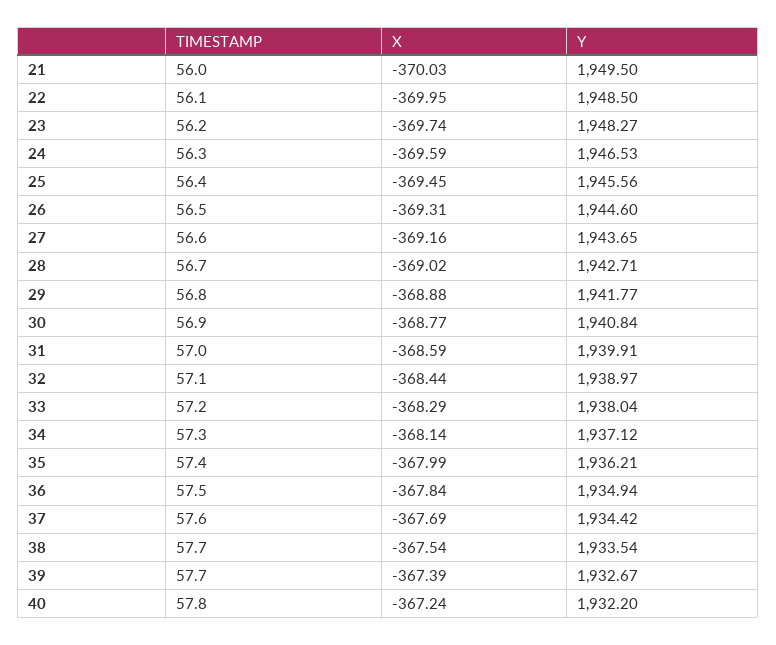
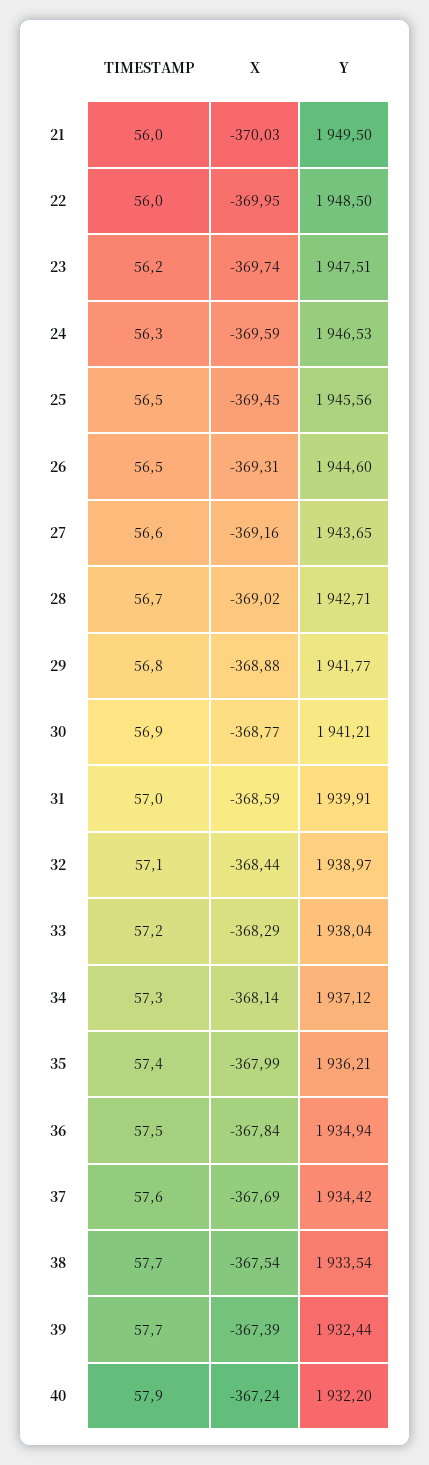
TIMESTAMP, 22: 56.1 -> 56
Y, 23: 1948.27 -> 1947.51
TIMESTAMP, 25: 56.4 -> 56.5
Y, 30: 1940.84 -> 1941.21
Y, 39: 1932.67 -> 1932.44
TIMESTAMP, 40: 57.8 -> 57.9

